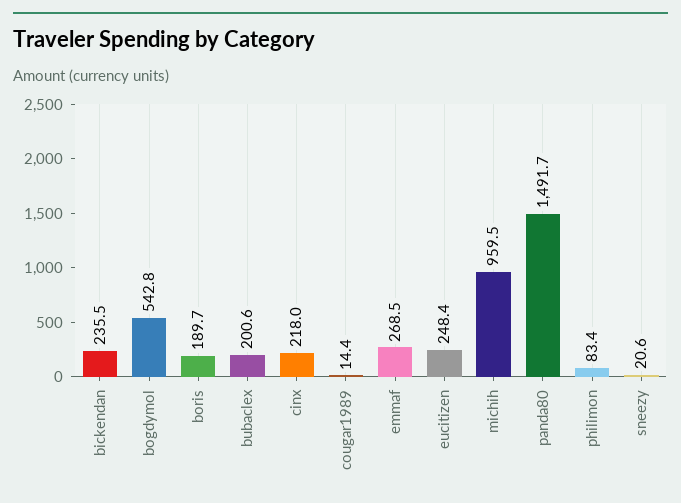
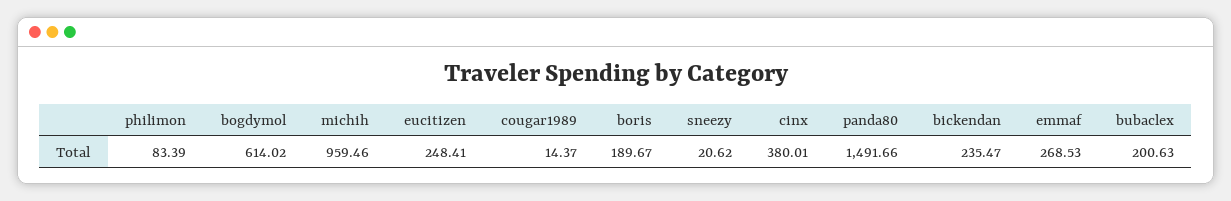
bogdymol: 542.8 -> 614.02
cinx: 218 -> 380.01

